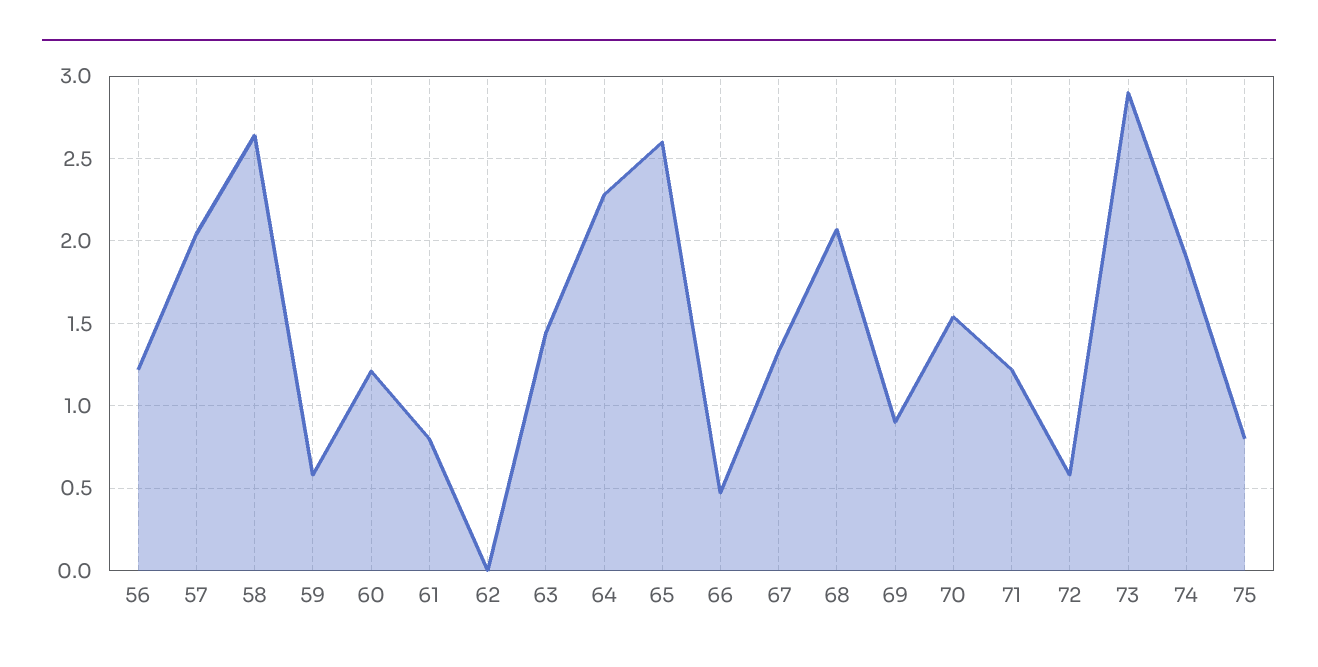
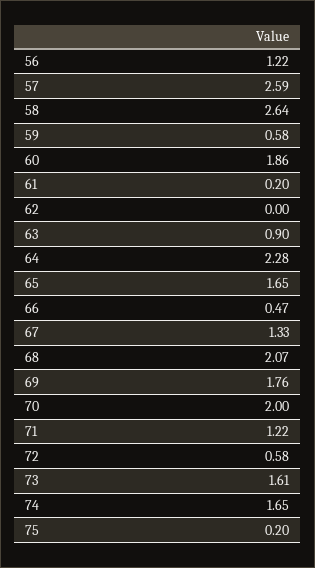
57: 2.05 -> 2.59
60: 1.2 -> 1.86
61: 0.8 -> 0.2
63: 1.45 -> 0.9
65: 2.6 -> 1.65
69: 0.9 -> 1.76
70: 1.55 -> 2
73: 2.9 -> 1.61
74: 1.9 -> 1.65
75: 0.8 -> 0.2

